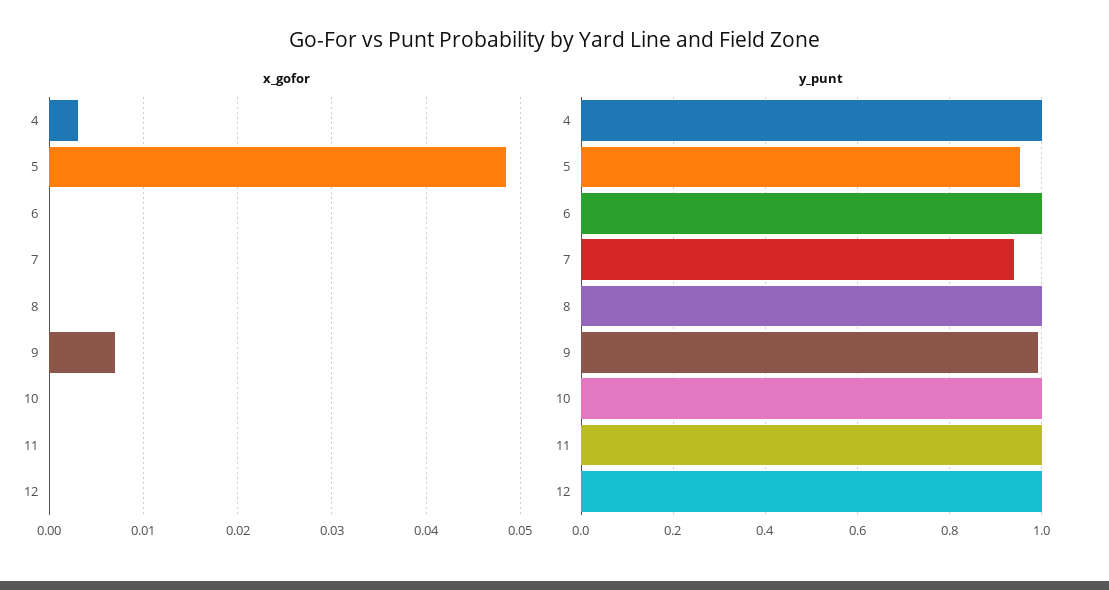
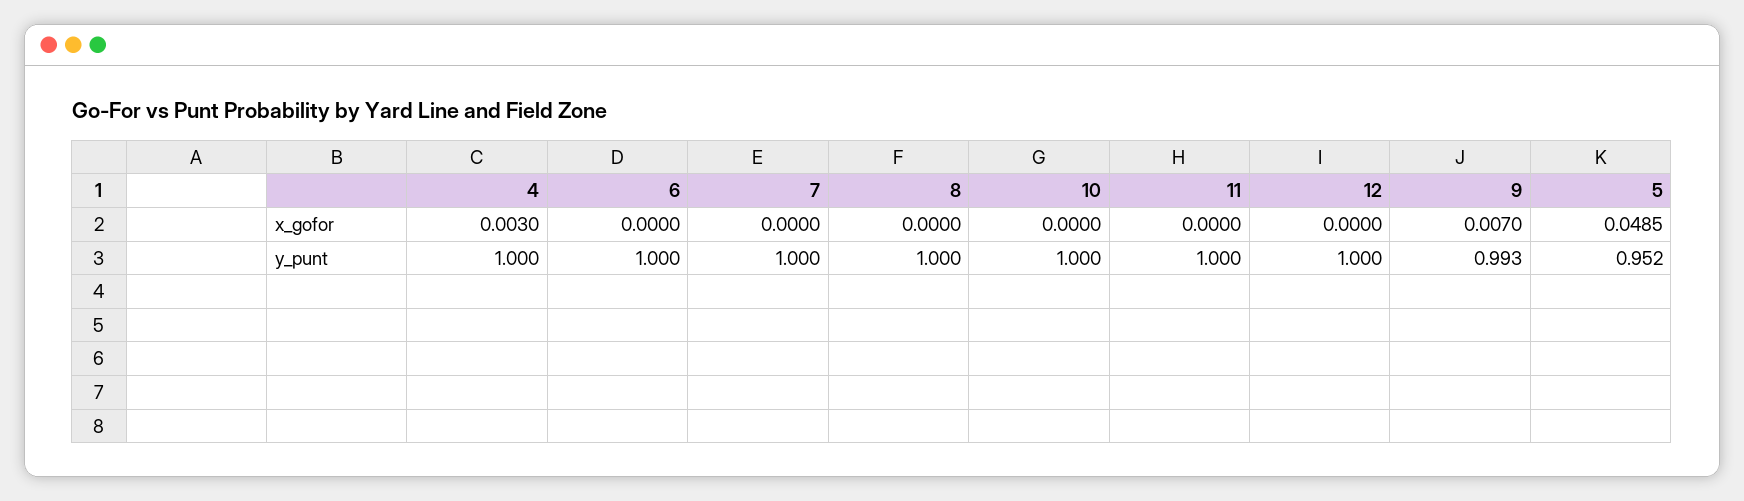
y_punt, 7: 0.94 -> 1

